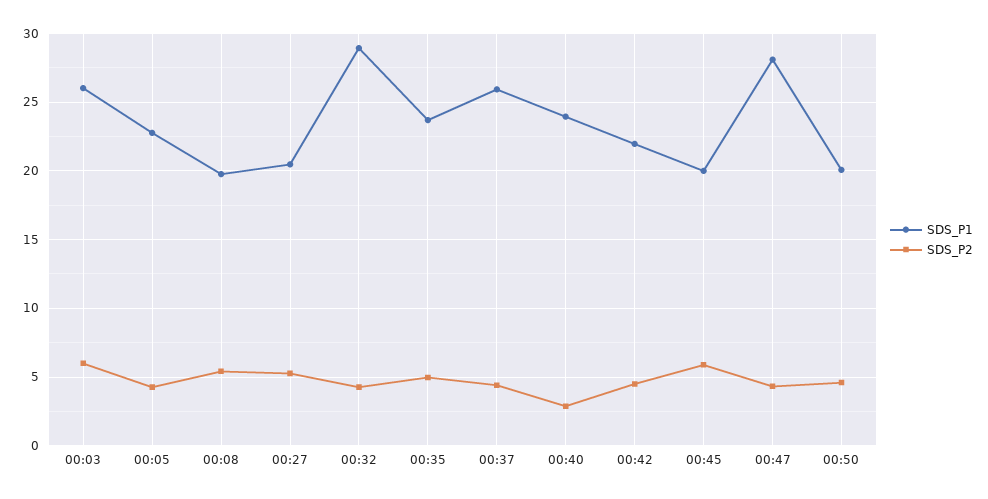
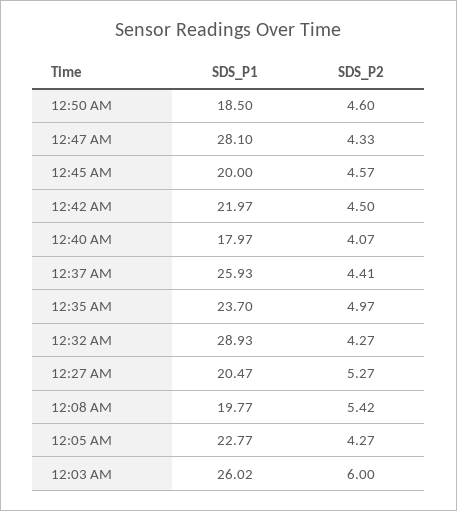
SDS_P1, 00:40: 24 -> 17.97
SDS_P2, 00:40: 3 -> 4.07
SDS_P2, 00:45: 6 -> 4.57
SDS_P1, 00:50: 20 -> 18.5

